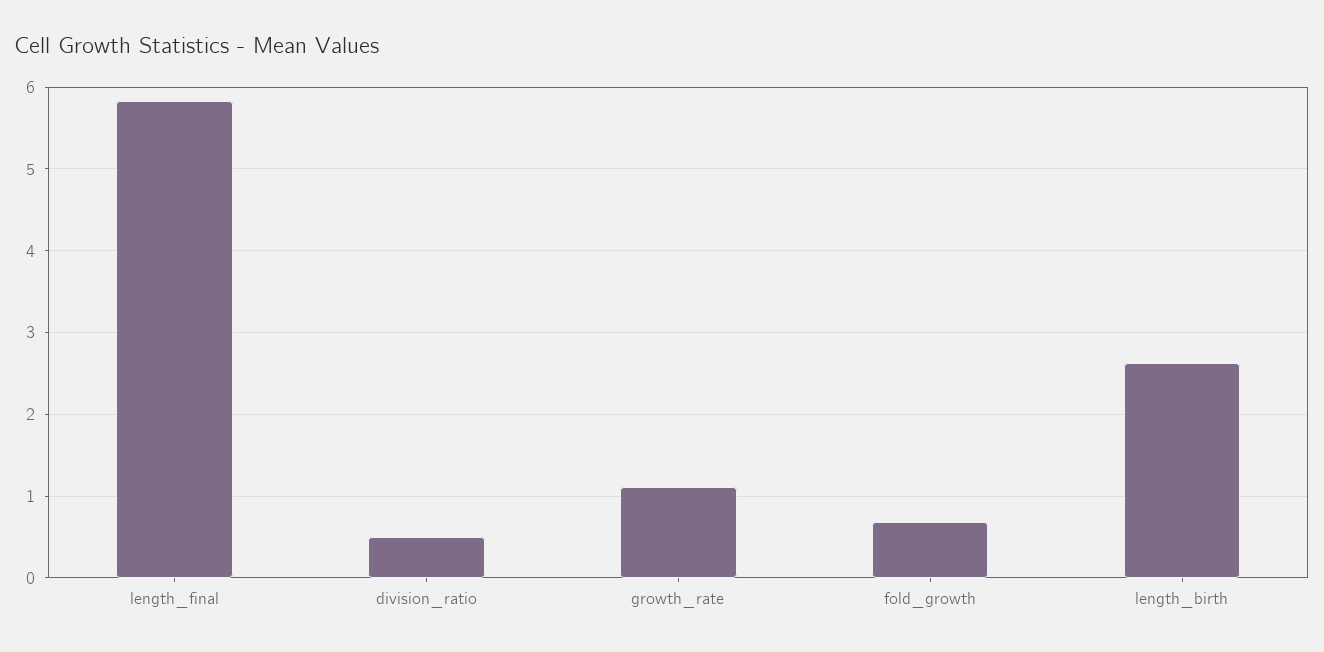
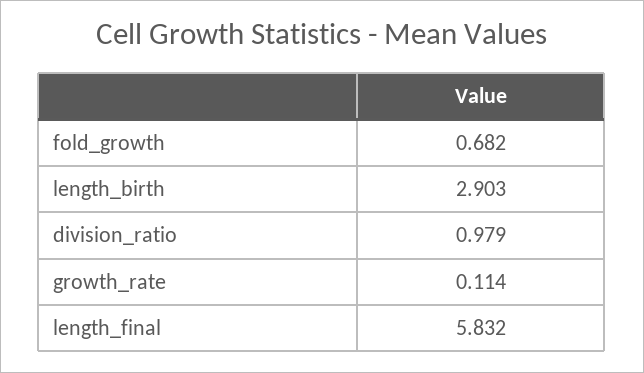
division_ratio: 0.5 -> 0.979
growth_rate: 1.1 -> 0.114
length_birth: 2.6 -> 2.903

